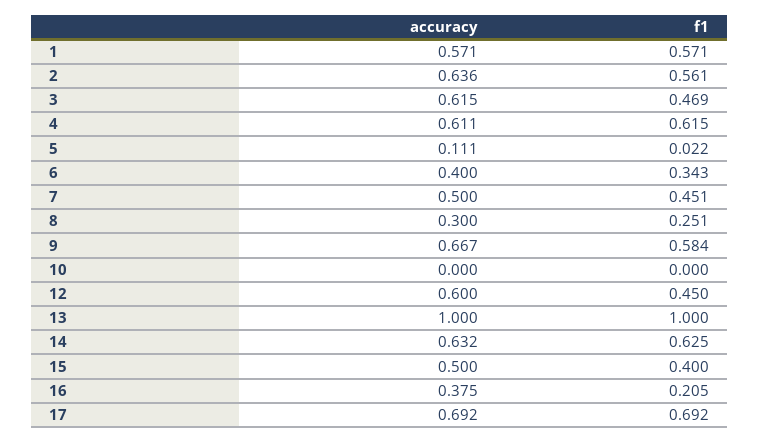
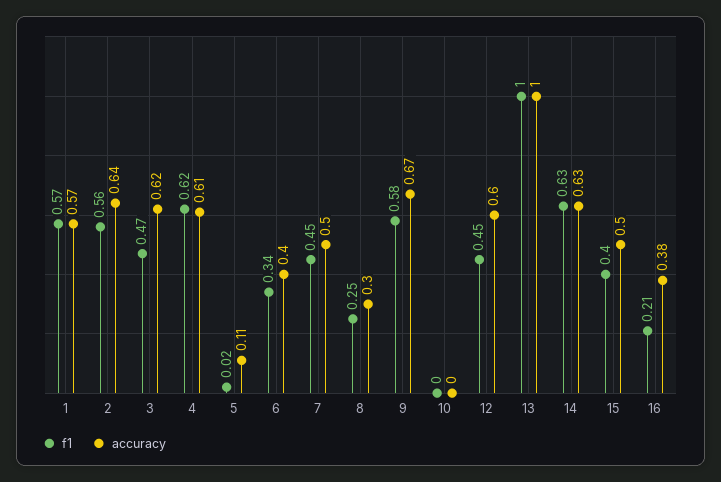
accuracy, 17: 0.692 -> none
f1, 17: 0.692 -> none

